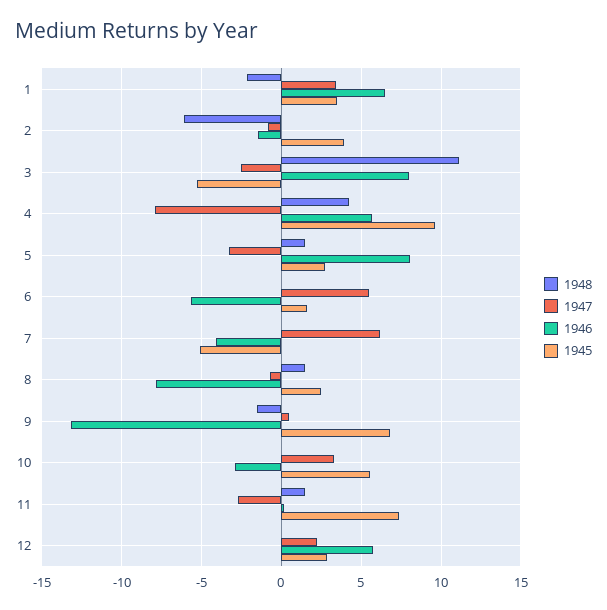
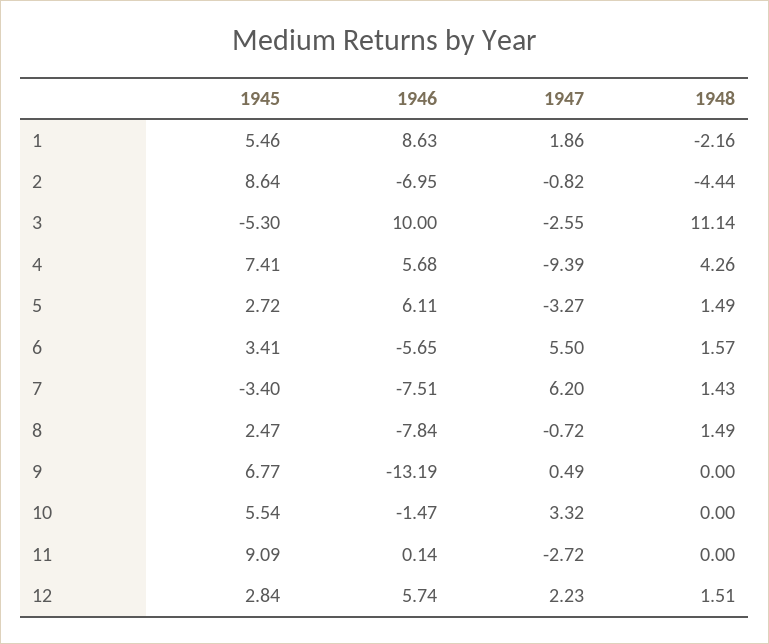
1947, 1: 3.5 -> 1.86
1946, 1: 6.5 -> 8.63
1945, 1: 3.5 -> 5.46
1948, 2: -6 -> -4.44
1946, 2: -1.5 -> -6.95
1945, 2: 4 -> 8.64
1946, 3: 8 -> 10
1947, 4: -8 -> -9.39
1945, 4: 9.5 -> 7.41
1946, 5: 8 -> 6.11
1948, 6: 0 -> 1.57
1945, 6: 1.5 -> 3.41
1948, 7: 0 -> 1.43
1946, 7: -4 -> -7.51
1945, 7: -5 -> -3.4
1948, 9: -1.5 -> 0
1946, 10: -3 -> -1.47
1948, 11: 1.5 -> 0
1945, 11: 7.5 -> 9.09
1948, 12: 0 -> 1.51

